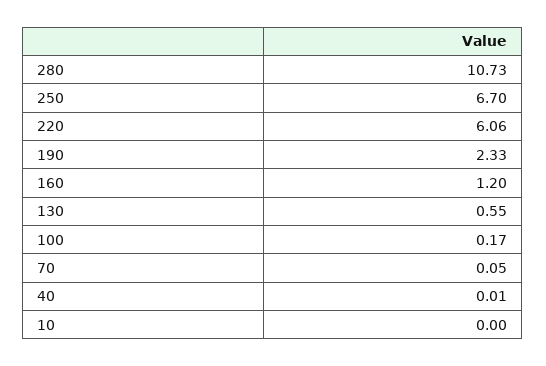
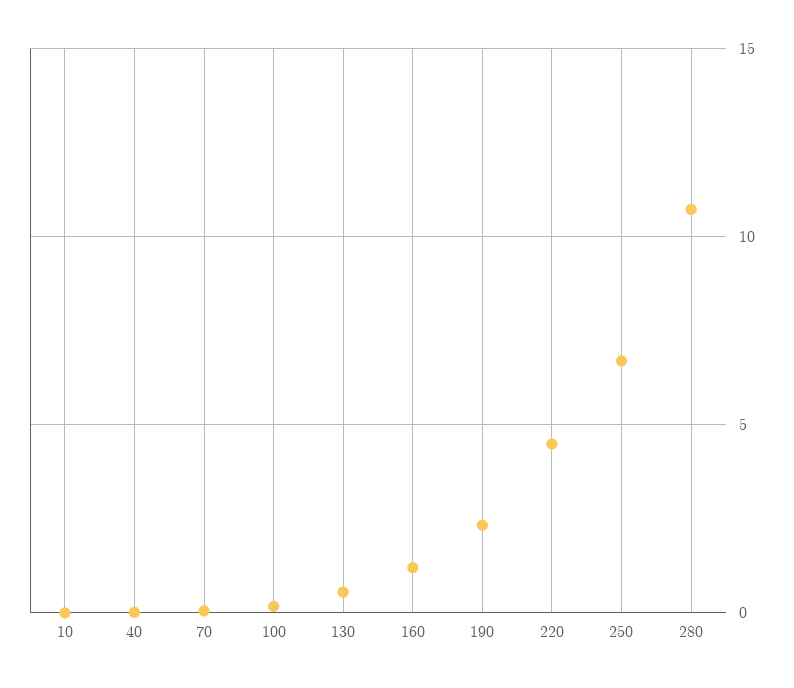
220: 6.06 -> 4.5

